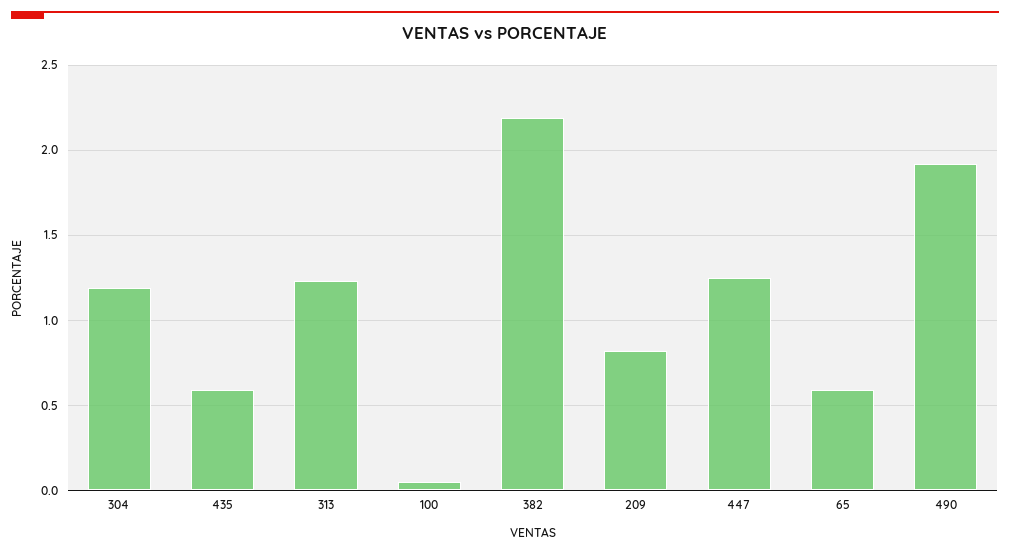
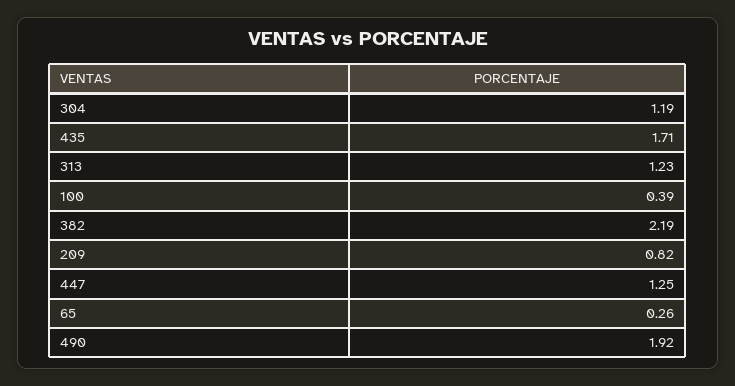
435: 0.6 -> 1.71
100: 0.05 -> 0.39
65: 0.6 -> 0.26

